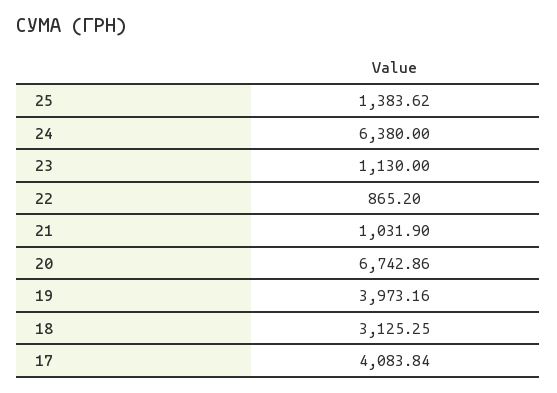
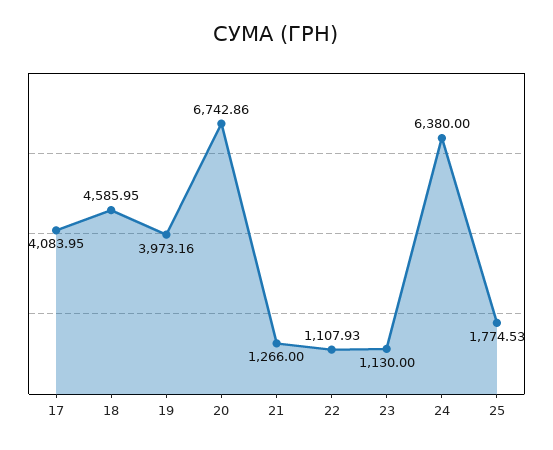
25: 1383.62 -> 1774.53
22: 865.2 -> 1107.93
21: 1031.9 -> 1266
18: 3125.25 -> 4585.95
17: 4083.84 -> 4083.95

